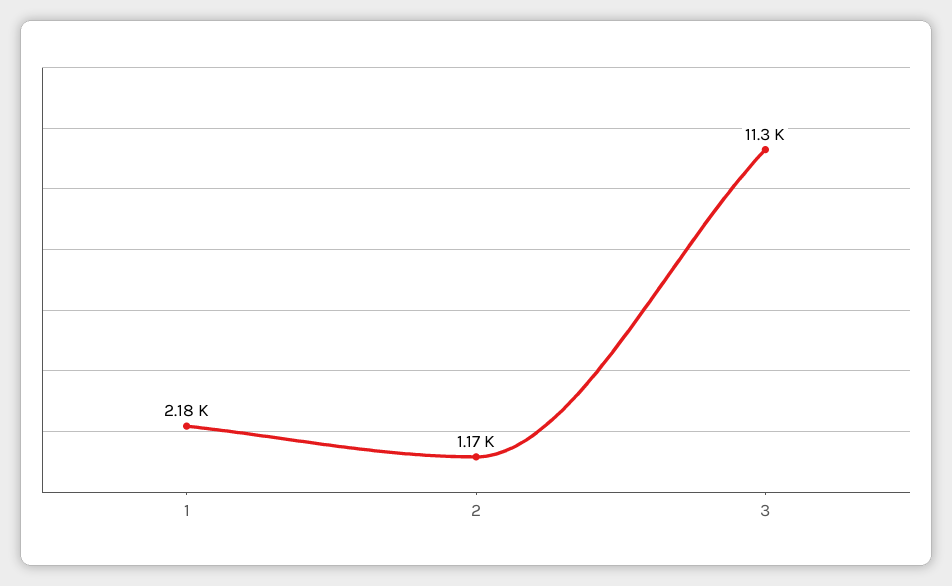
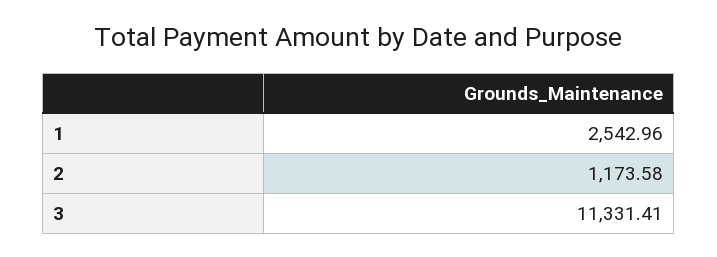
1: 2180 -> 2542.96

